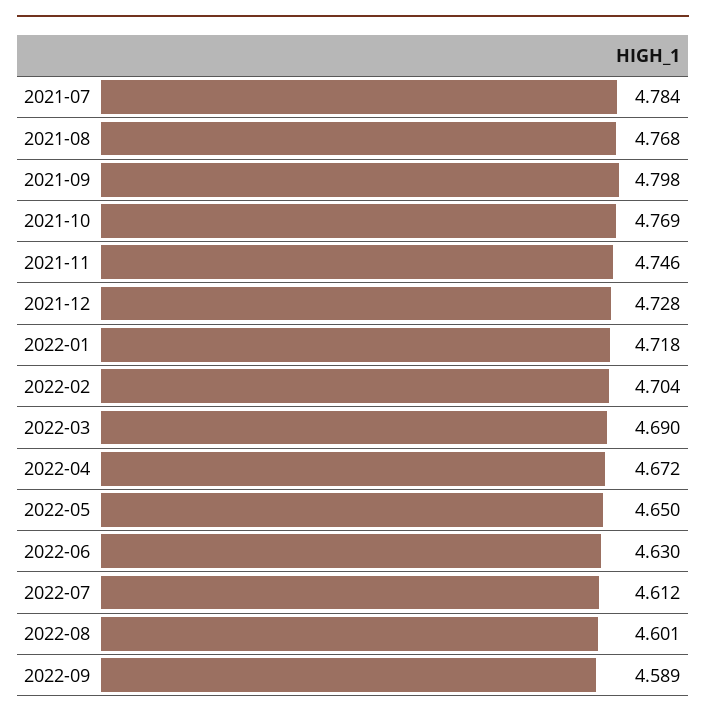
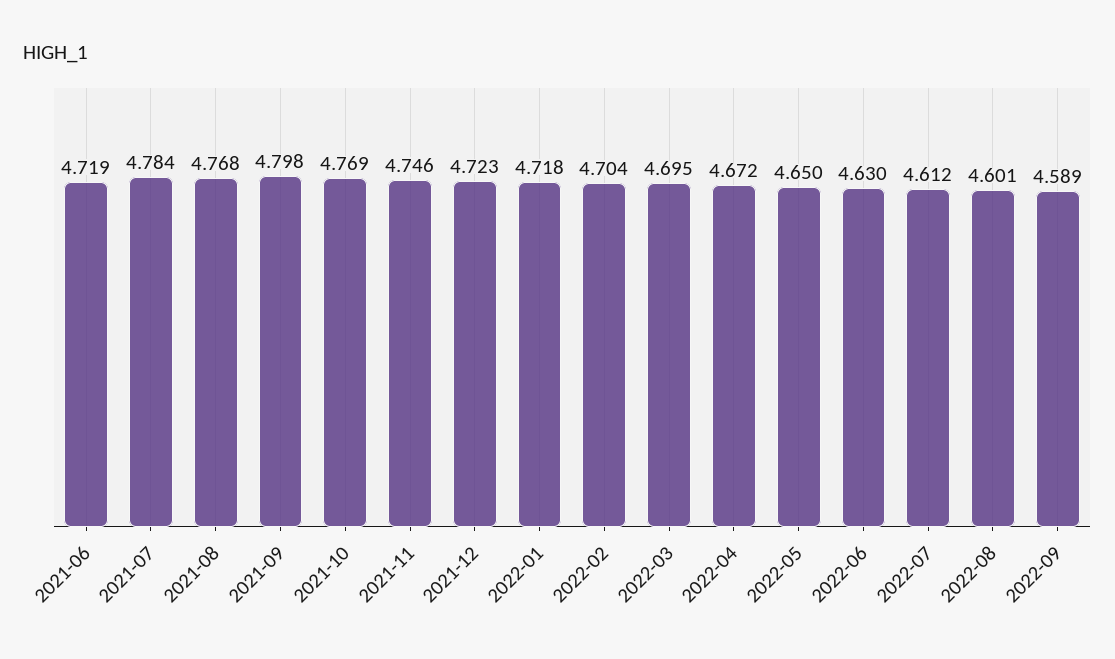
2021-12: 4.728 -> 4.723
2022-03: 4.69 -> 4.695
2021-06: none -> 4.719

